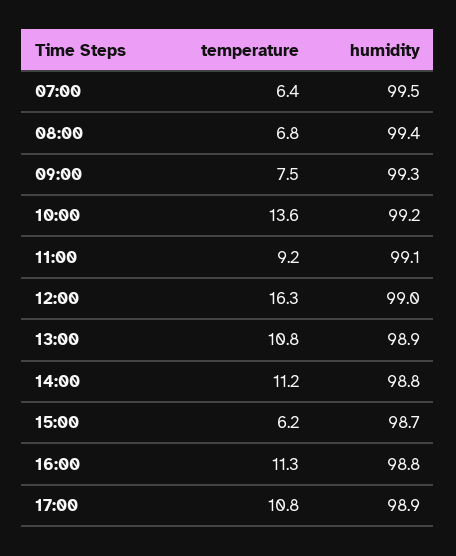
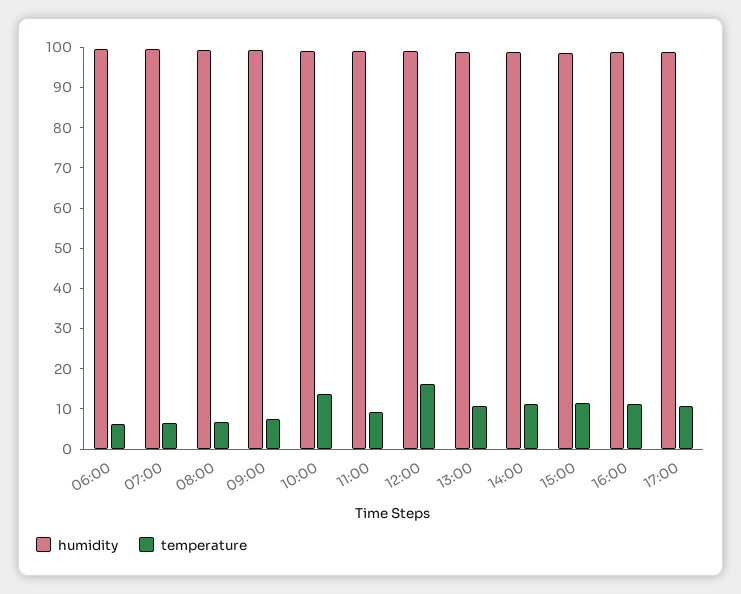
temperature, 15:00: 6.2 -> 12
humidity, 06:00: none -> 100
temperature, 06:00: none -> 6

